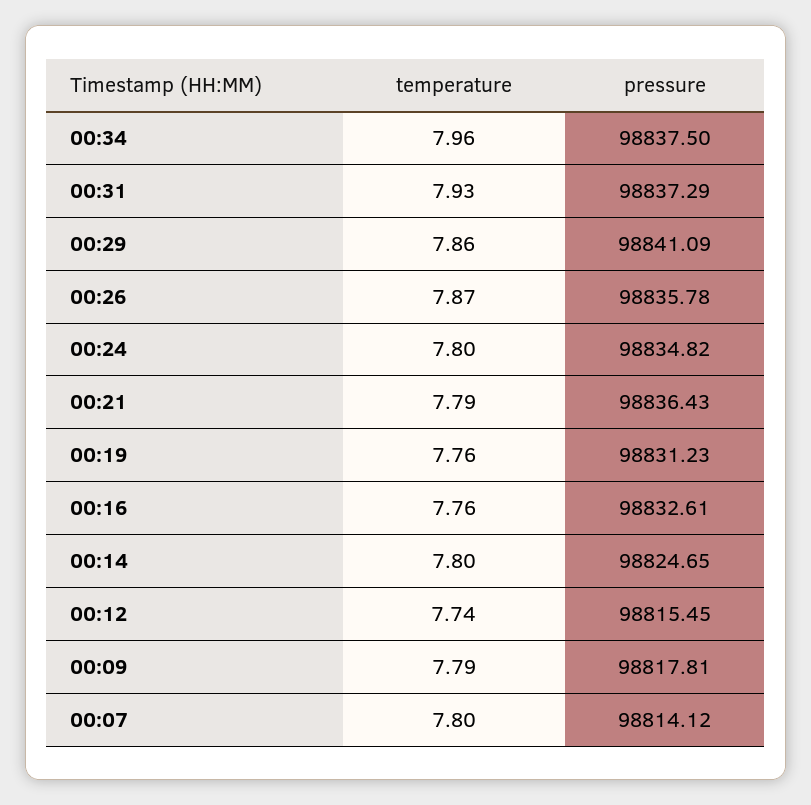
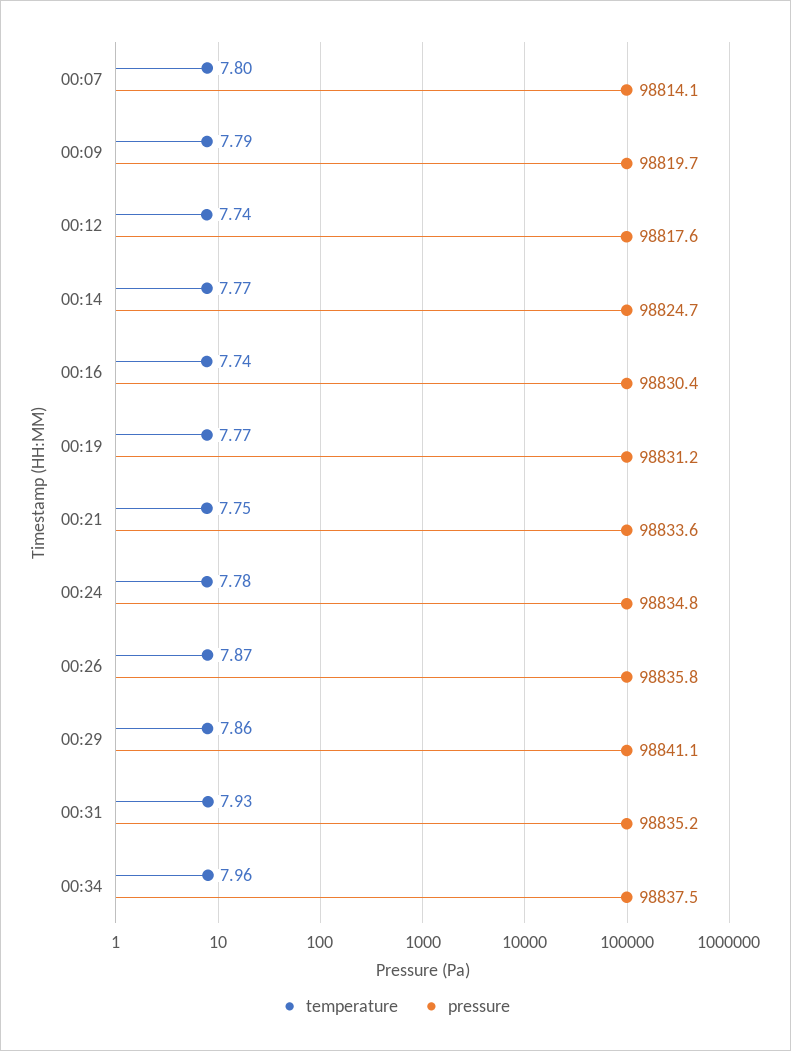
pressure, 00:31: 98837.29 -> 98835.2
temperature, 00:24: 7.8 -> 7.78
temperature, 00:21: 7.79 -> 7.75
pressure, 00:21: 98836.43 -> 98833.6
temperature, 00:19: 7.76 -> 7.77
temperature, 00:16: 7.76 -> 7.74
pressure, 00:16: 98832.61 -> 98830.4
temperature, 00:14: 7.8 -> 7.77
pressure, 00:12: 98815.45 -> 98817.6
pressure, 00:09: 98817.81 -> 98819.7

